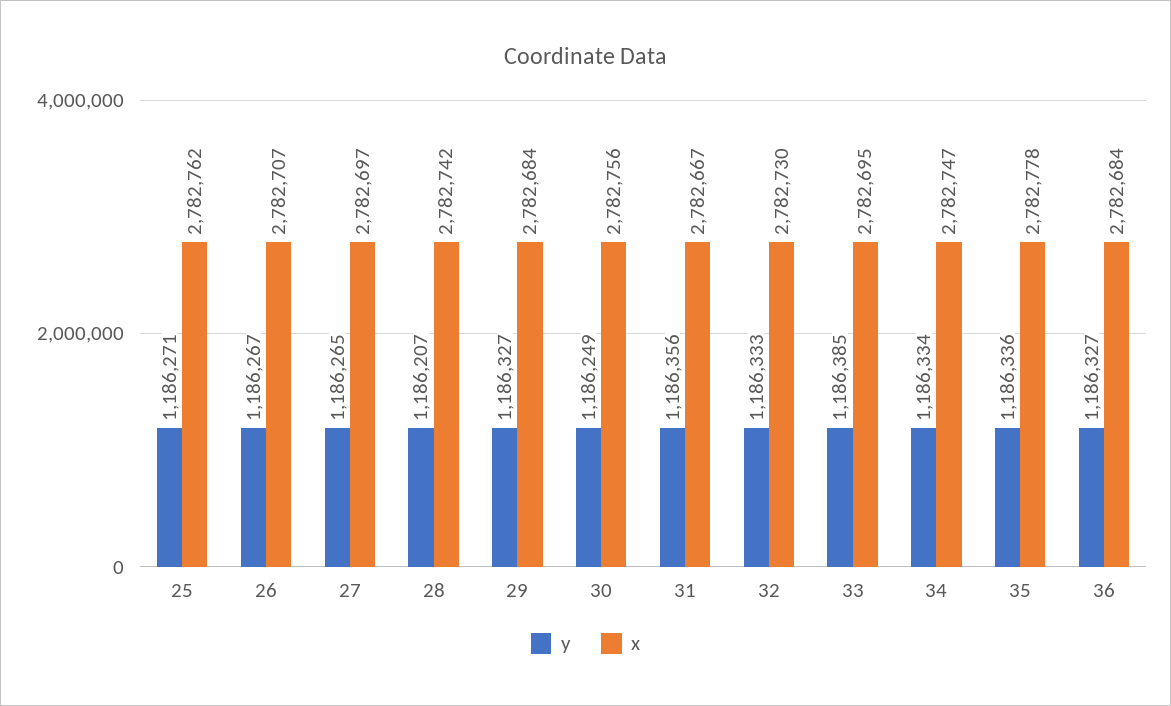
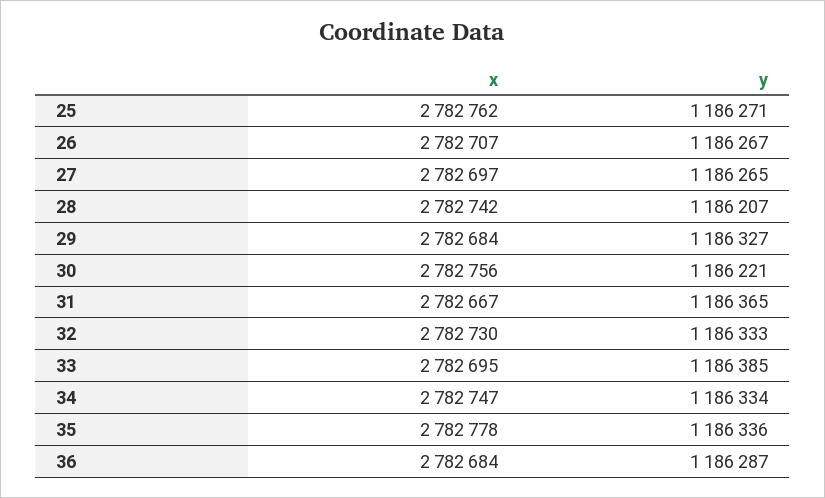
y, 30: 1186249 -> 1186221
y, 31: 1186356 -> 1186365
y, 36: 1186327 -> 1186287

